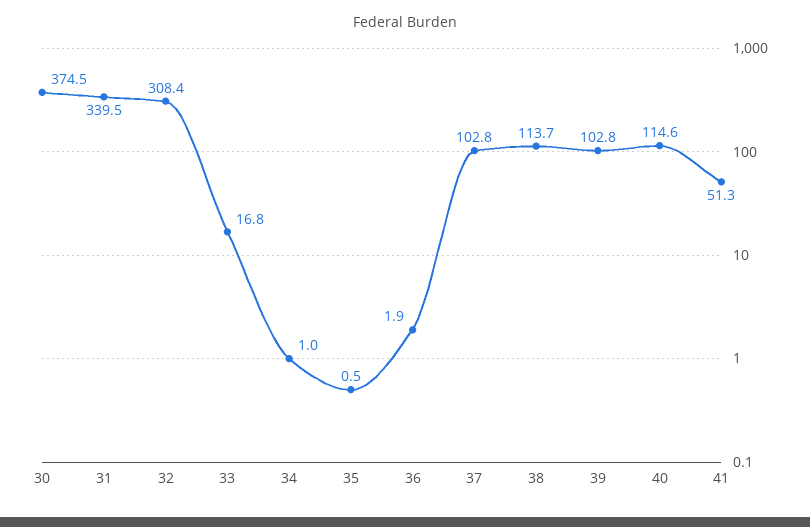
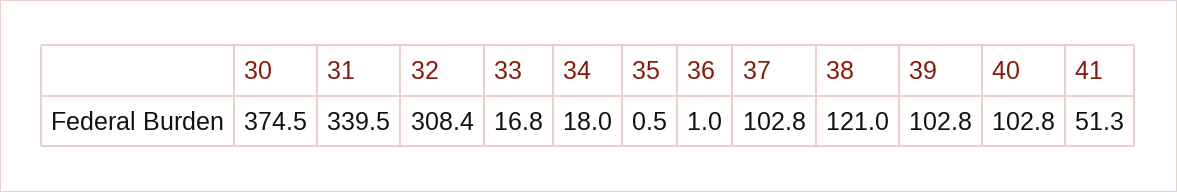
34: 1 -> 18
36: 1.9 -> 1
38: 113.7 -> 121
40: 114.6 -> 102.8

